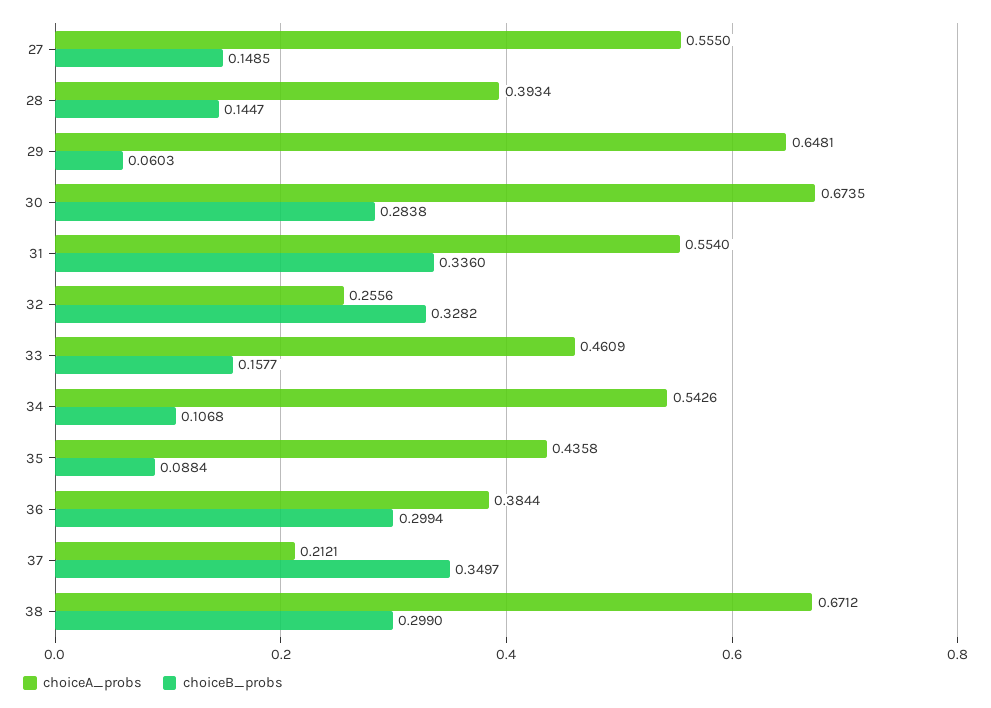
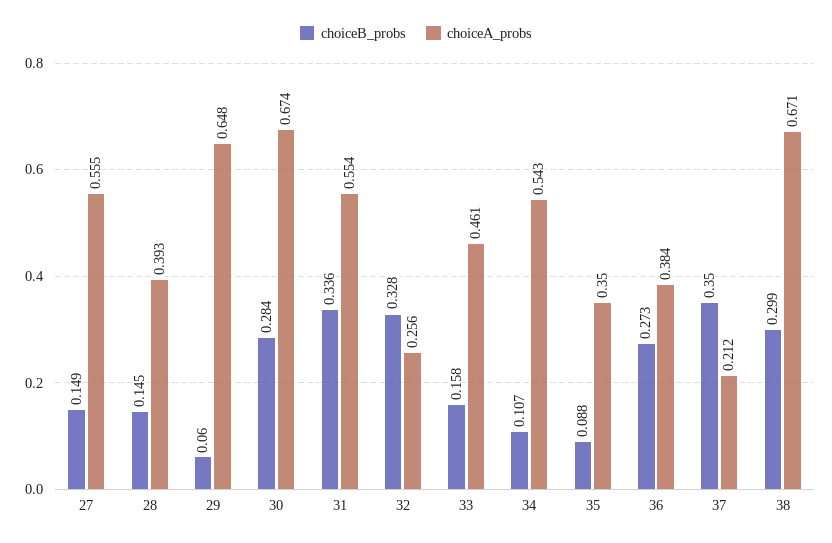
choiceA_probs, 35: 0.4358 -> 0.35
choiceB_probs, 36: 0.2994 -> 0.273

